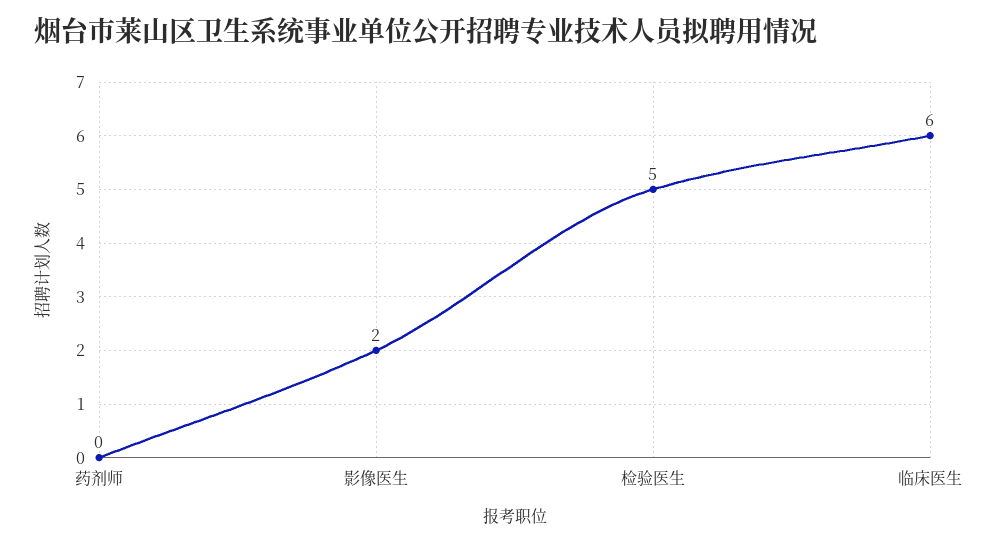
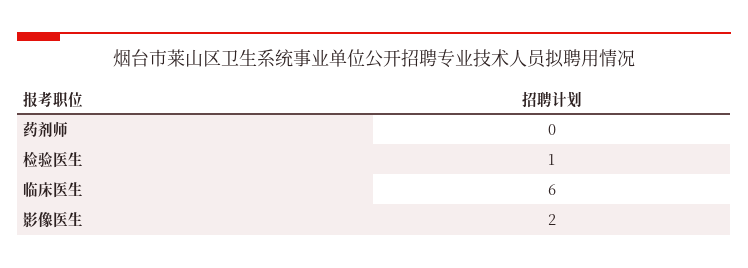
检验医生: 5 -> 1

